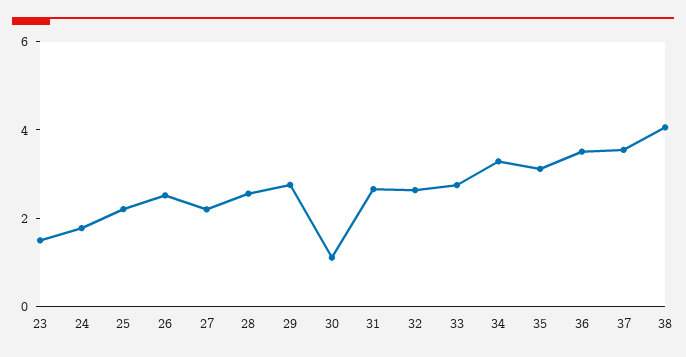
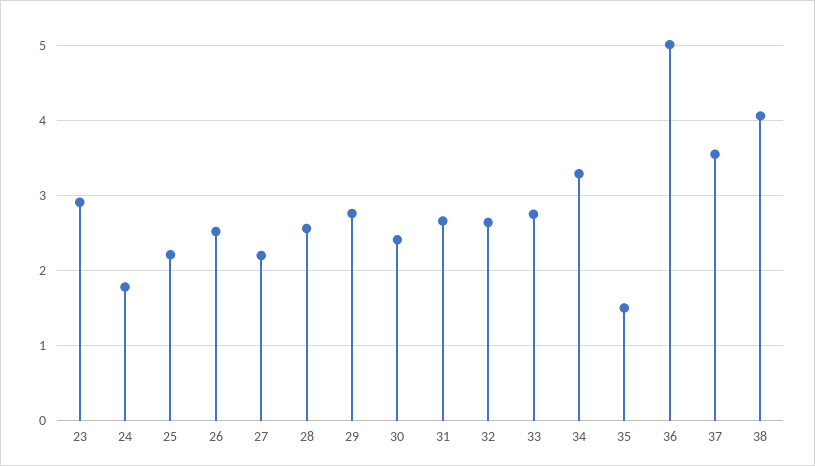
23: 1.5 -> 2.9
30: 1 -> 2.4
35: 3 -> 1.5
36: 3.5 -> 5

